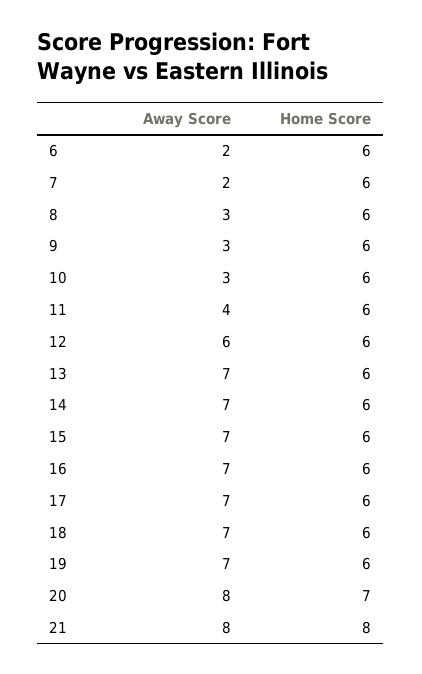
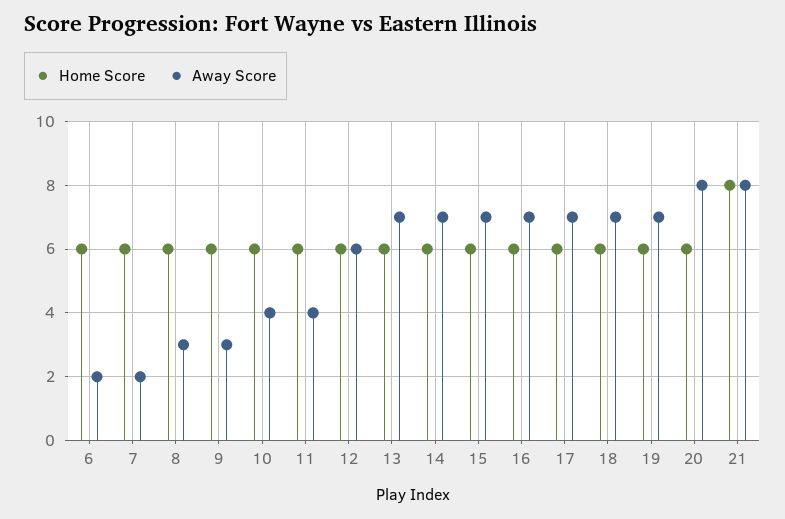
Away Score, 10: 3 -> 4
Home Score, 20: 7 -> 6

